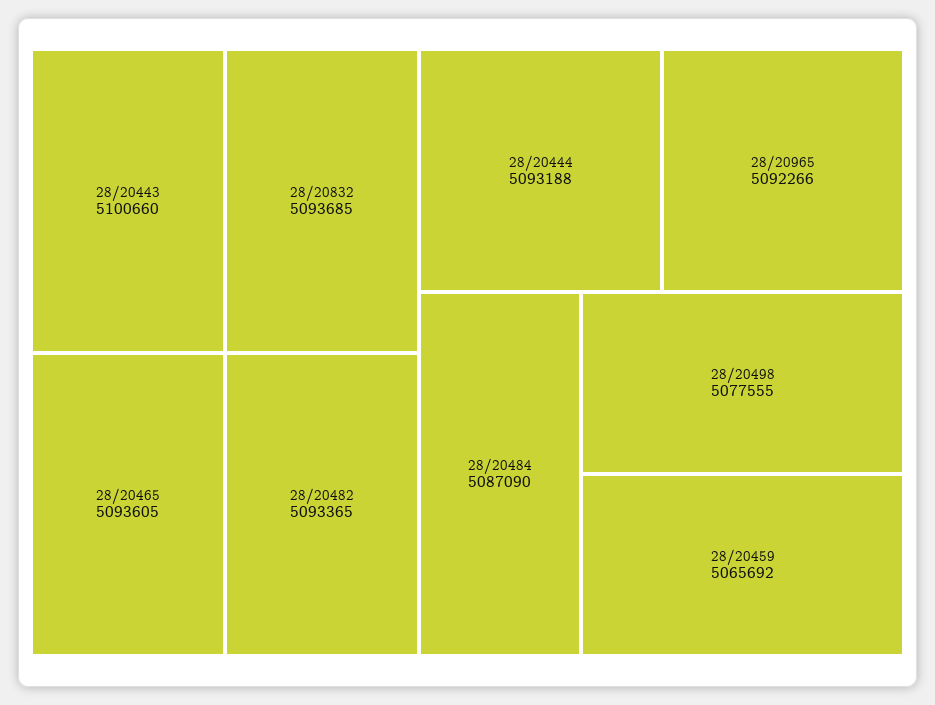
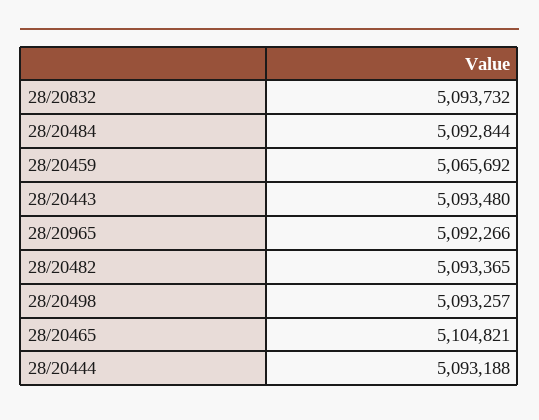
28/20443: 5100660 -> 5093480
28/20832: 5093685 -> 5093732
28/20465: 5093605 -> 5104821
28/20484: 5087090 -> 5092844
28/20498: 5077555 -> 5093257

